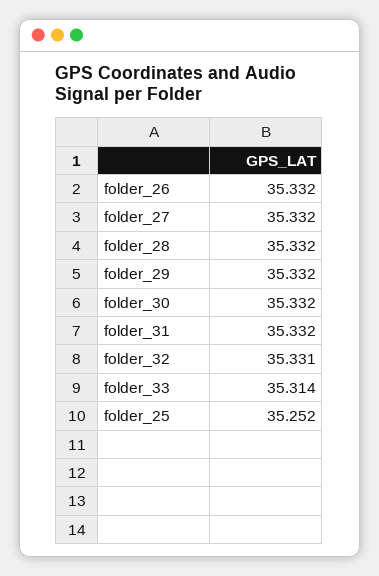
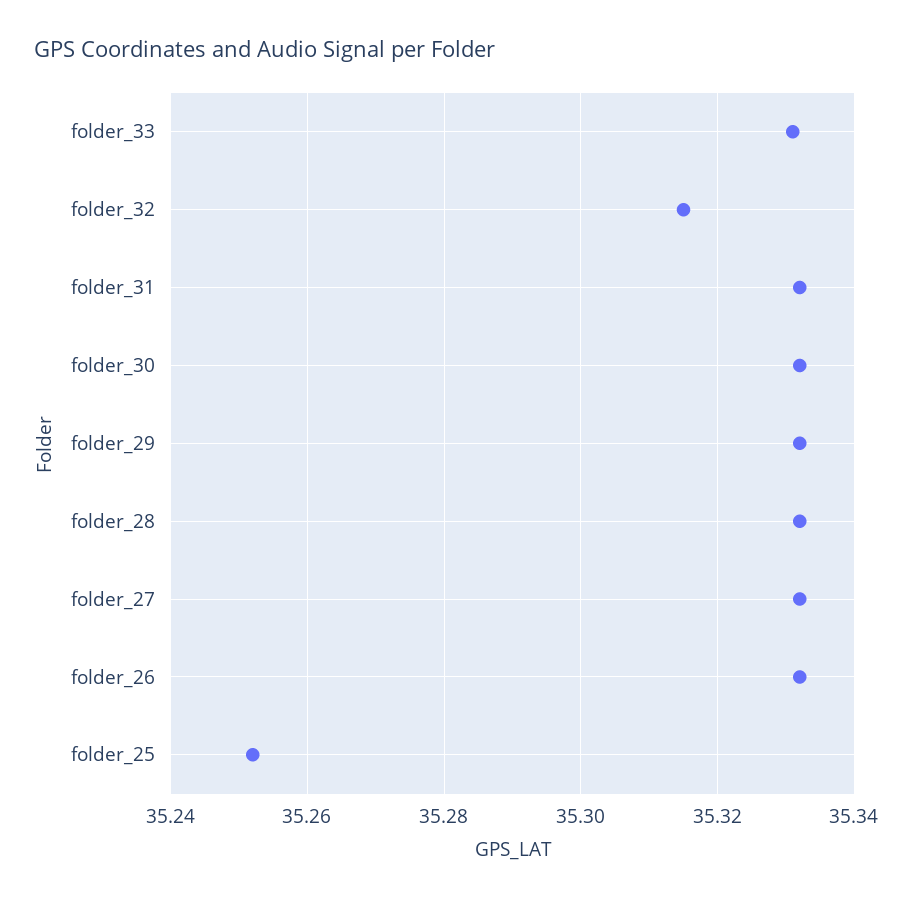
folder_32: 35.331 -> 35.315
folder_33: 35.314 -> 35.33

